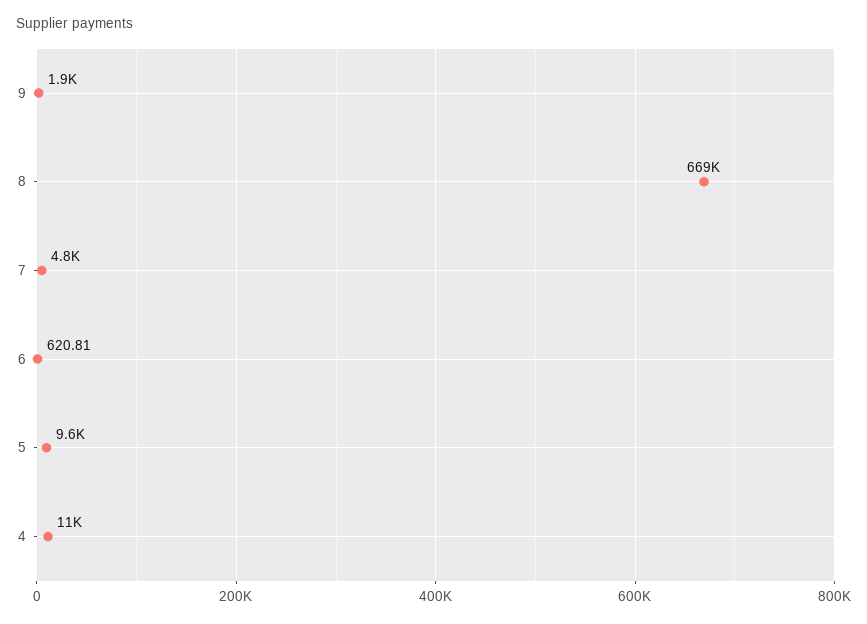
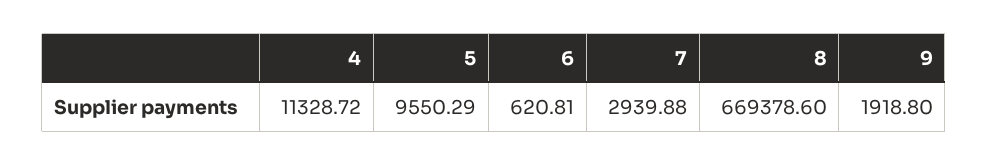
7: 4800 -> 2939.88

